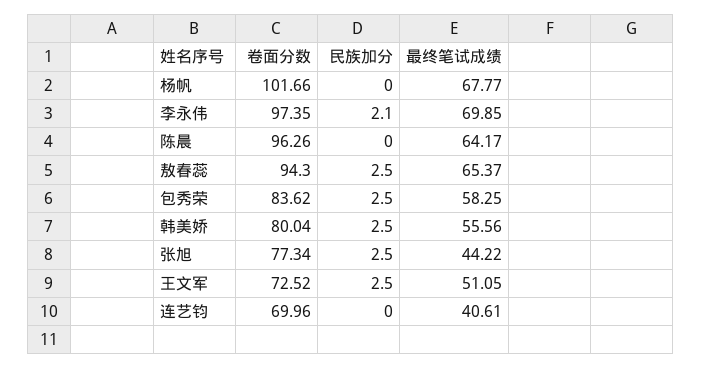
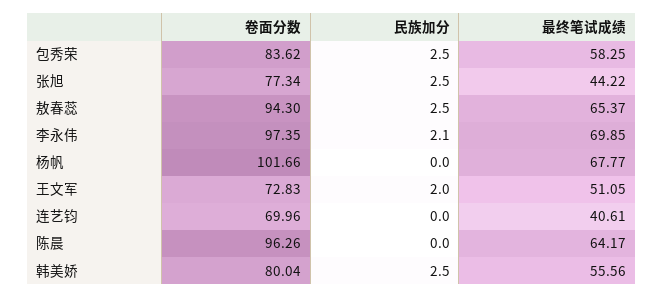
卷面分数, 王文军: 72.52 -> 72.83
民族加分, 王文军: 2.5 -> 2

